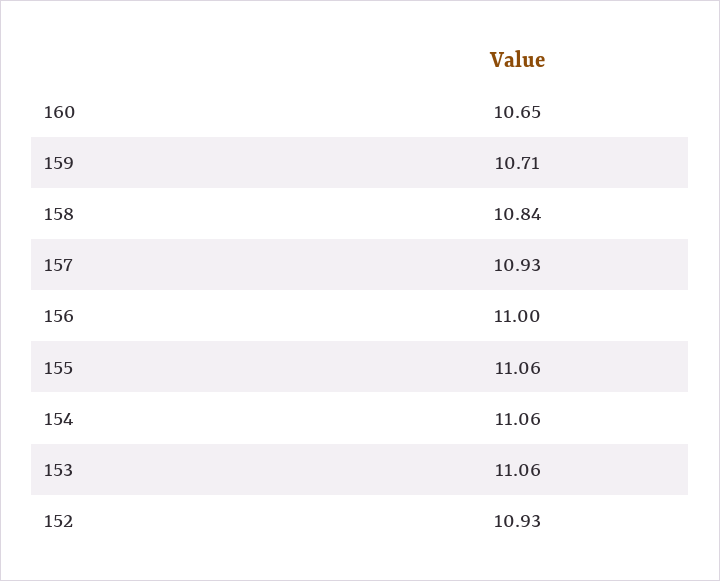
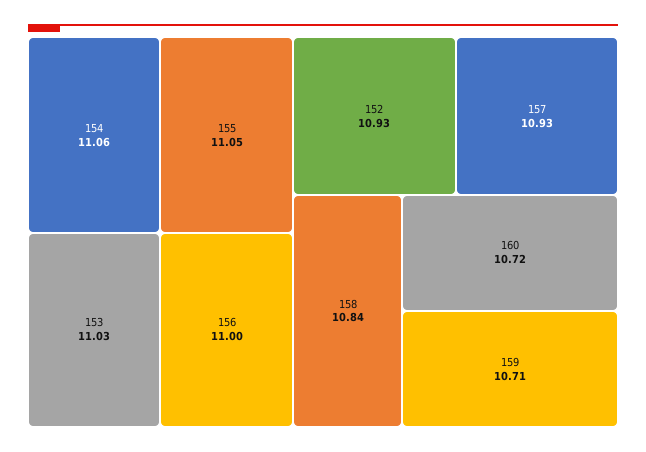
160: 10.65 -> 10.72
155: 11.06 -> 11.05
153: 11.06 -> 11.03

